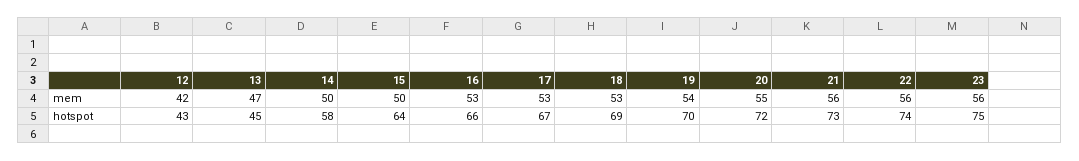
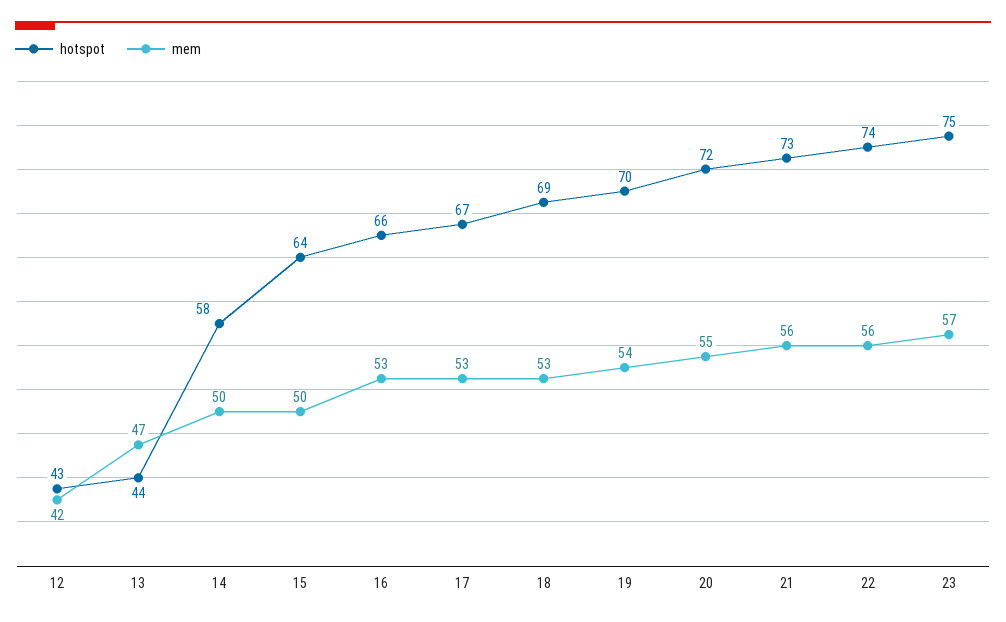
mem, 23: 56 -> 57
hotspot, 13: 45 -> 44

